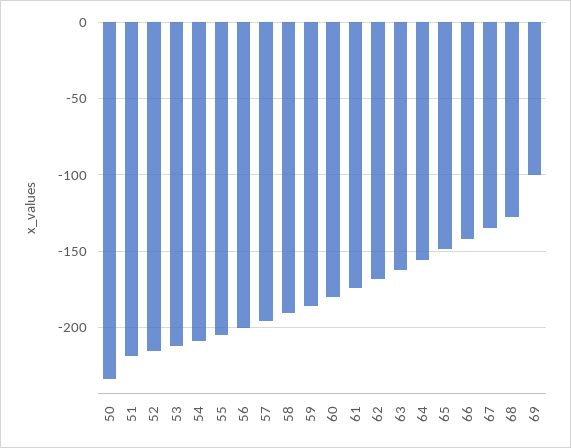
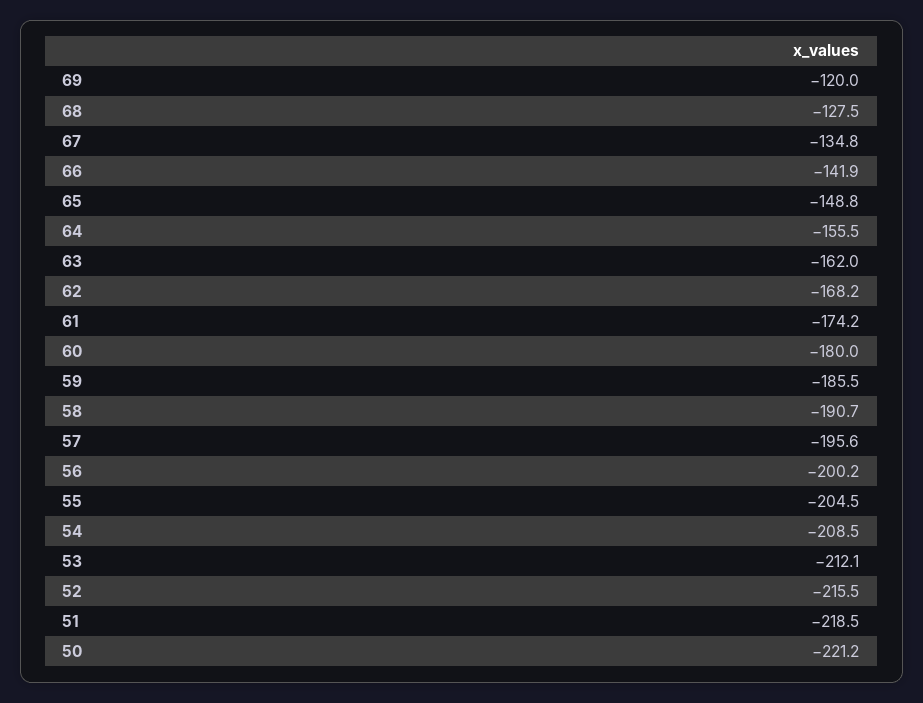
50: -235 -> -221.2
69: -100 -> -120

